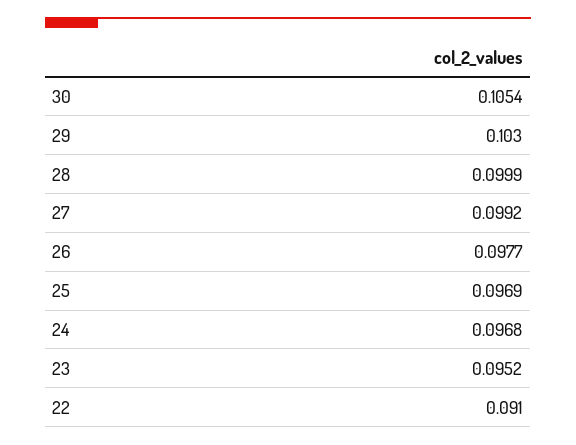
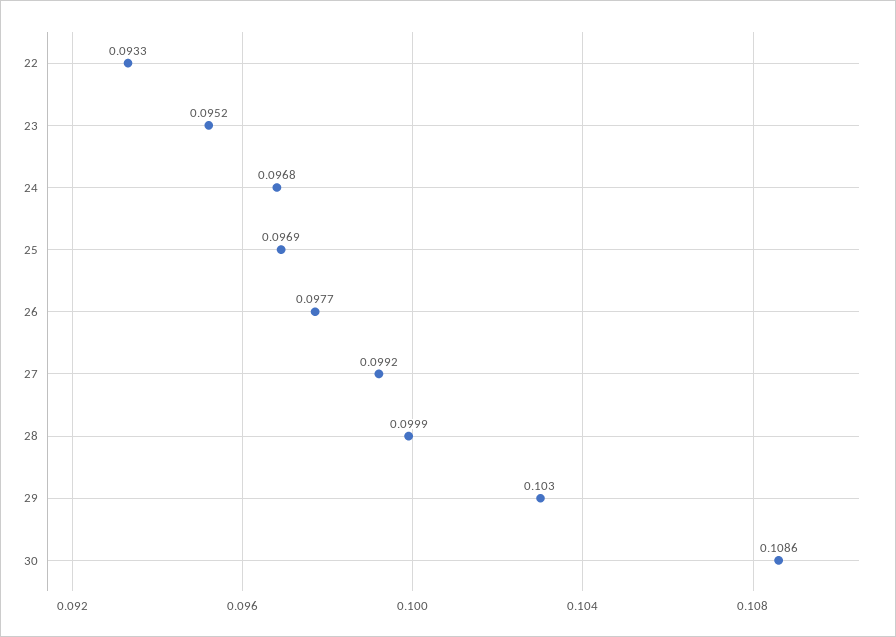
30: 0.1054 -> 0.1086
22: 0.091 -> 0.0933

